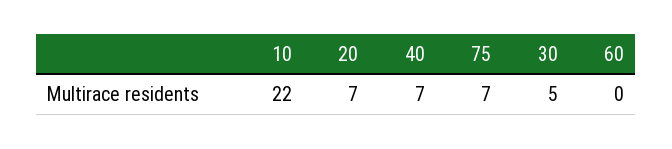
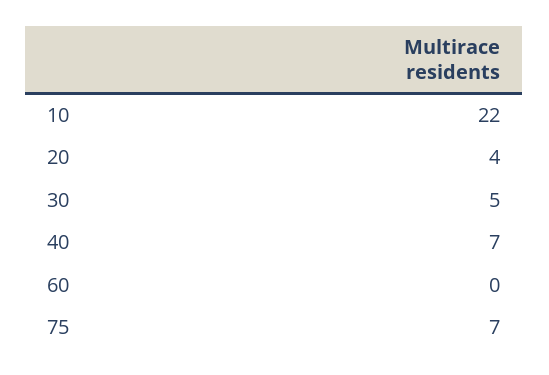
20: 7 -> 4

